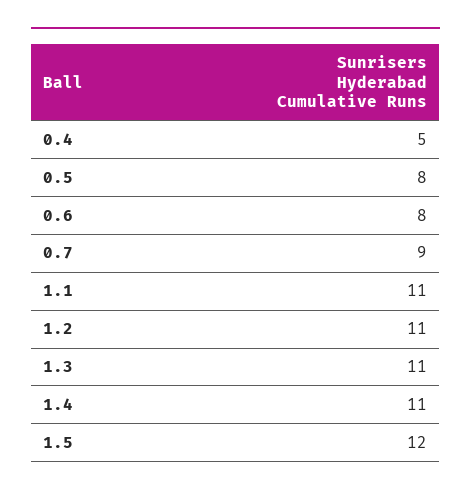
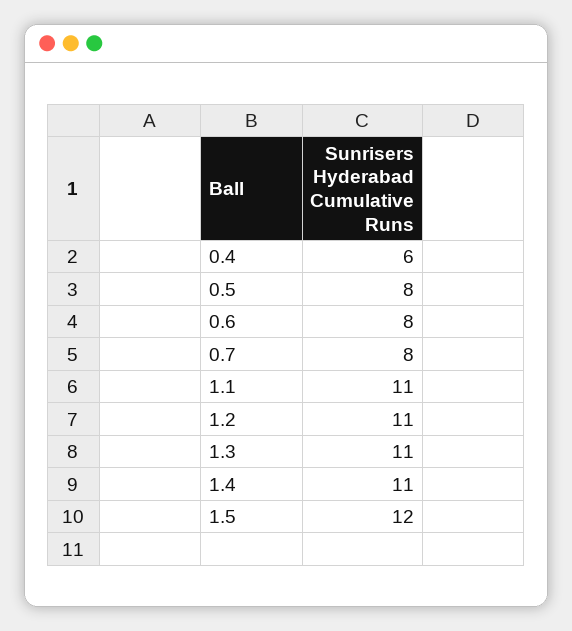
0.4: 5 -> 6
0.7: 9 -> 8

